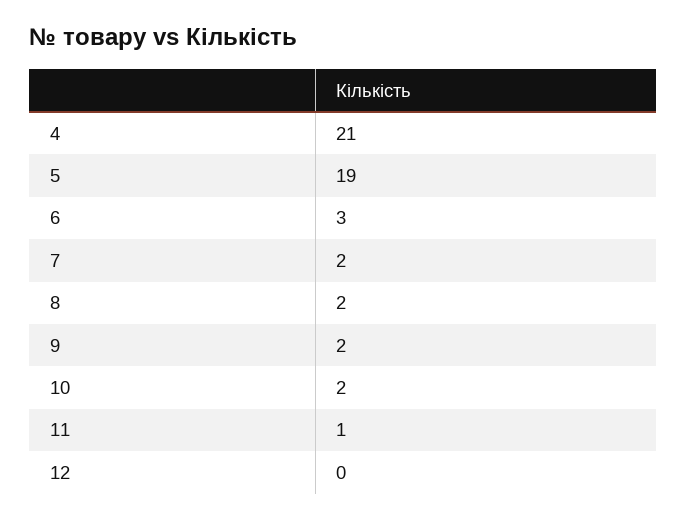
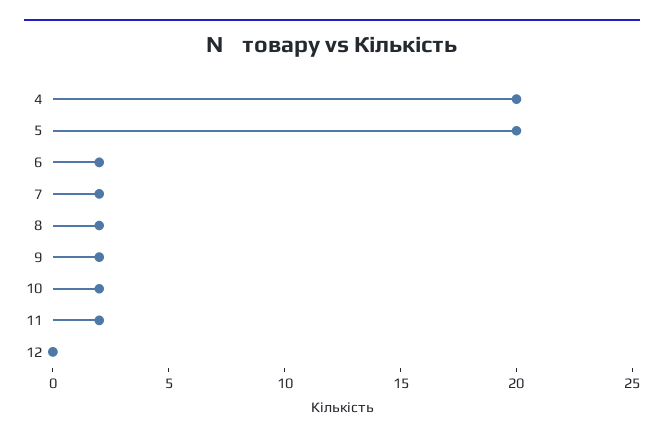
4: 21 -> 20
5: 19 -> 20
6: 3 -> 2
11: 1 -> 2

